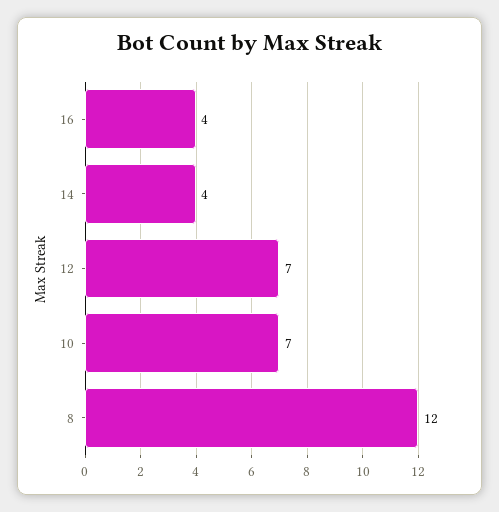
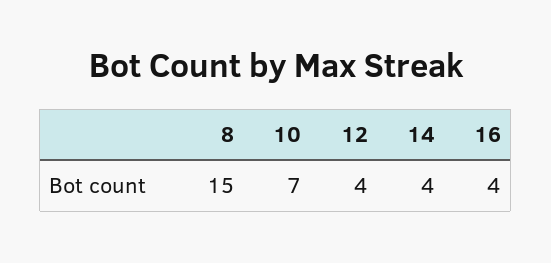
12: 7 -> 4
8: 12 -> 15

